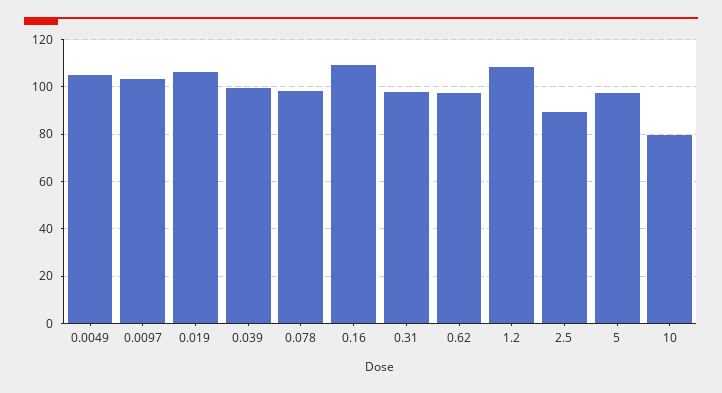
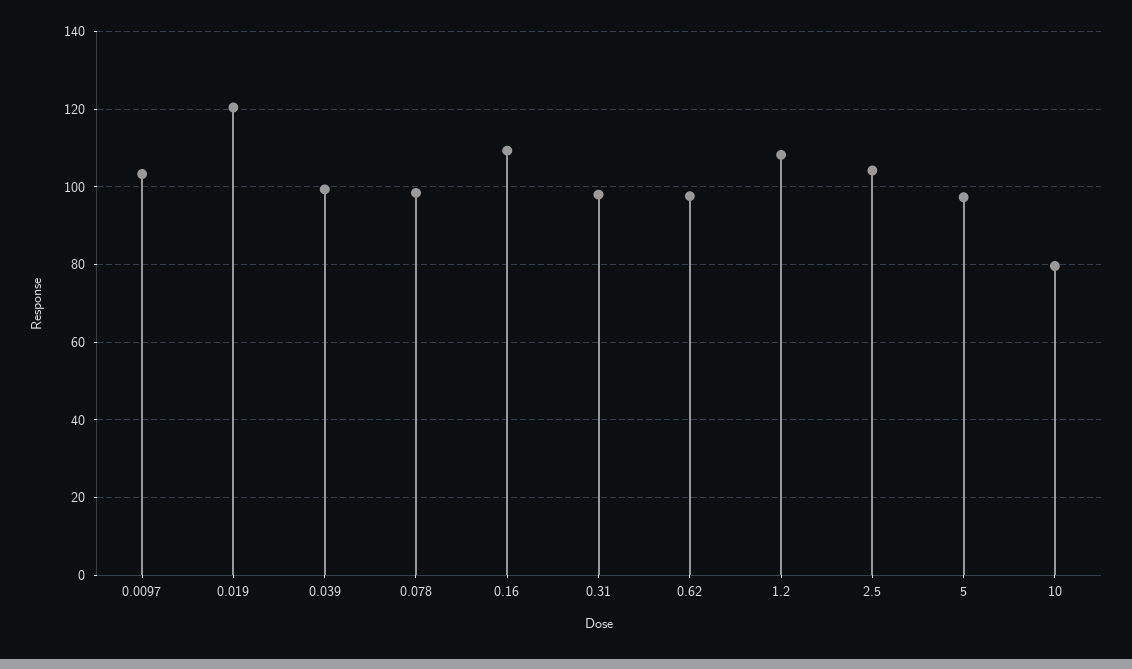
0.0049: 105 -> none
0.019: 105 -> 120
2.5: 90 -> 104

